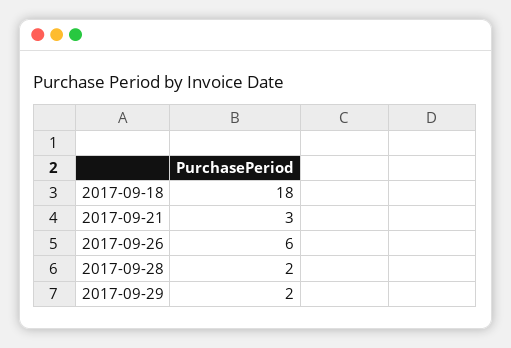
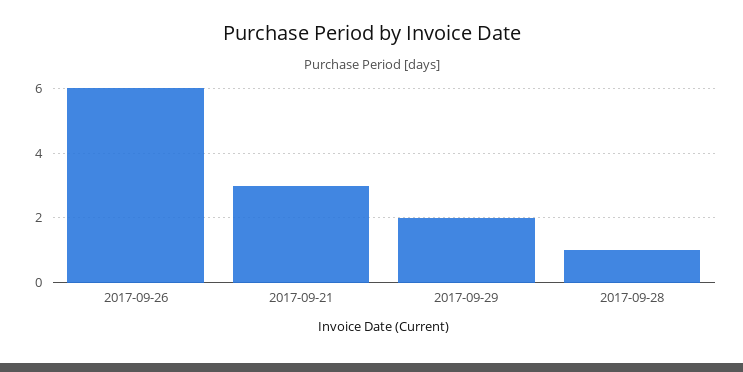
2017-09-18: 18 -> none
2017-09-28: 2 -> 1

